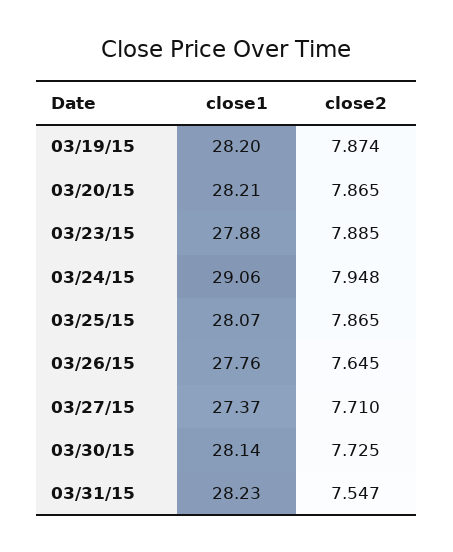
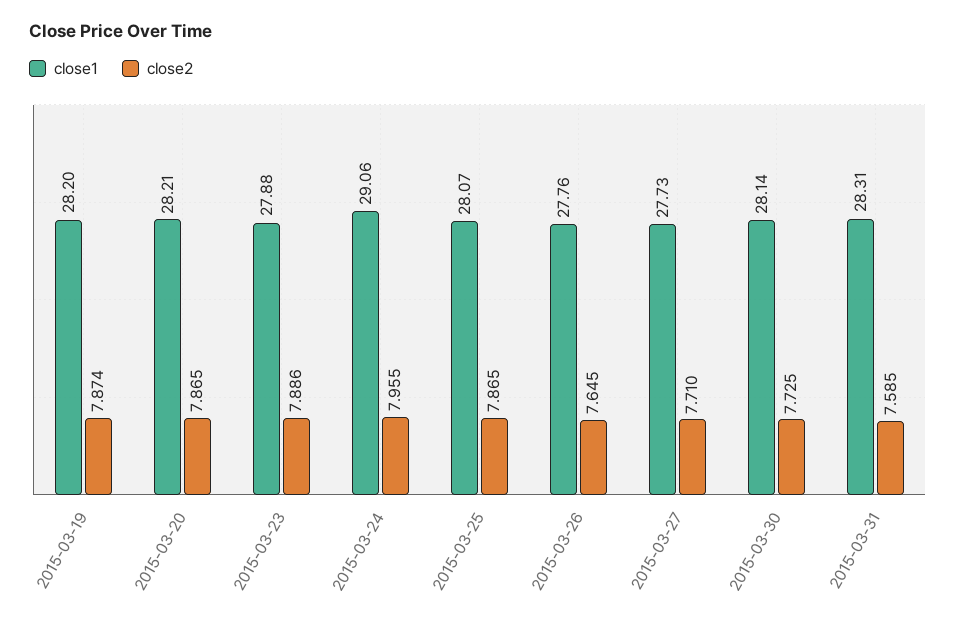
close2, 03/23/15: 7.885 -> 7.886
close2, 03/24/15: 7.948 -> 7.955
close1, 03/27/15: 27.37 -> 27.73
close1, 03/31/15: 28.23 -> 28.31
close2, 03/31/15: 7.547 -> 7.585

